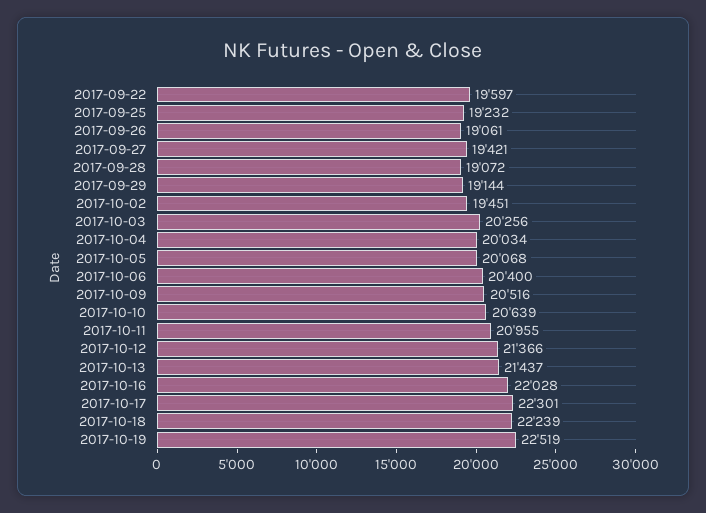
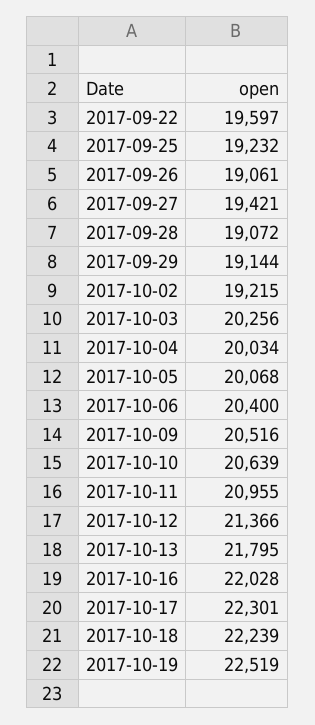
2017-10-02: 19451 -> 19215
2017-10-13: 21437 -> 21795

